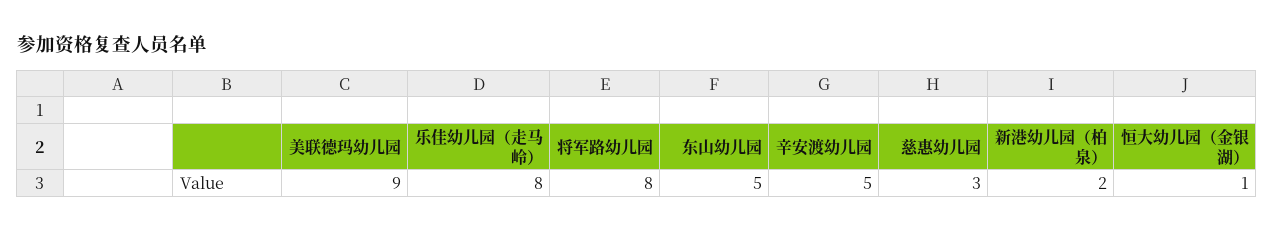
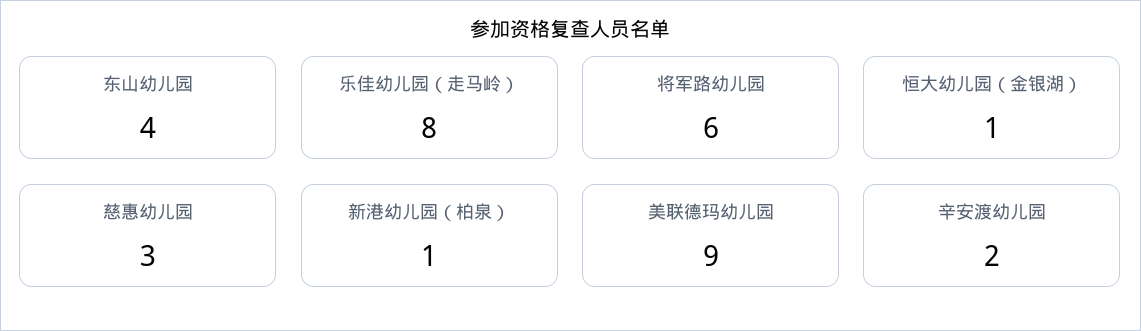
将军路幼儿园: 8 -> 6
东山幼儿园: 5 -> 4
辛安渡幼儿园: 5 -> 2
新港幼儿园（柏泉）: 2 -> 1

